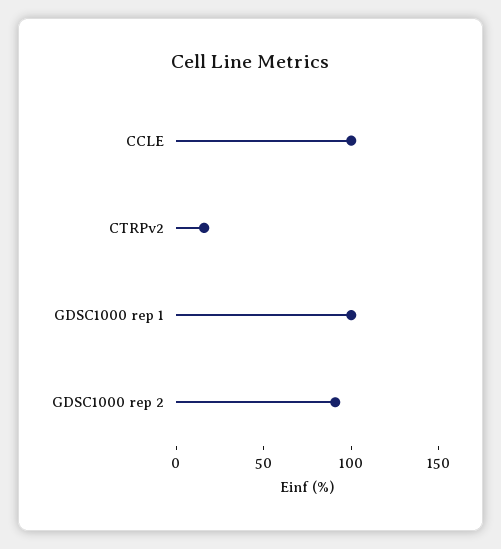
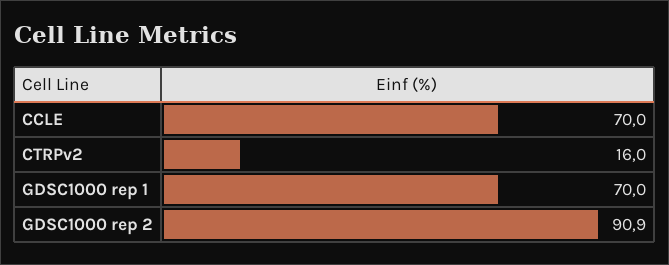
CCLE: 100 -> 70
GDSC1000 rep 1: 100 -> 70

